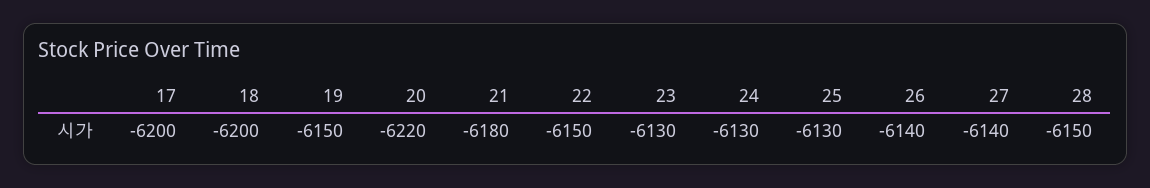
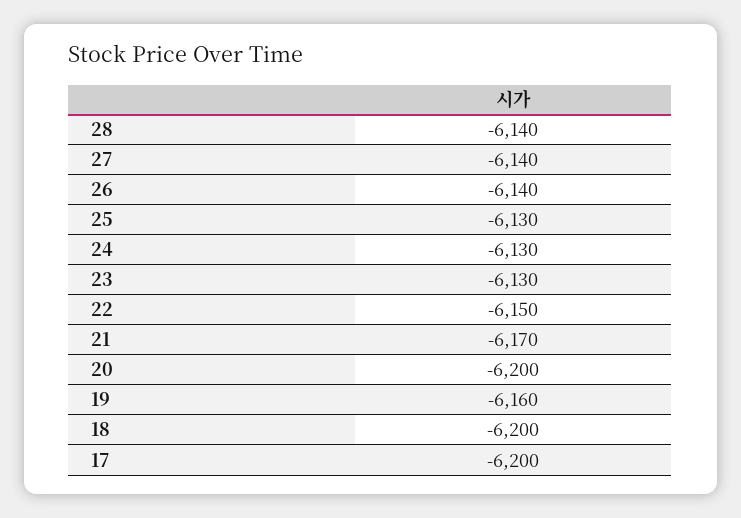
19: -6150 -> -6160
20: -6220 -> -6200
21: -6180 -> -6170
28: -6150 -> -6140

